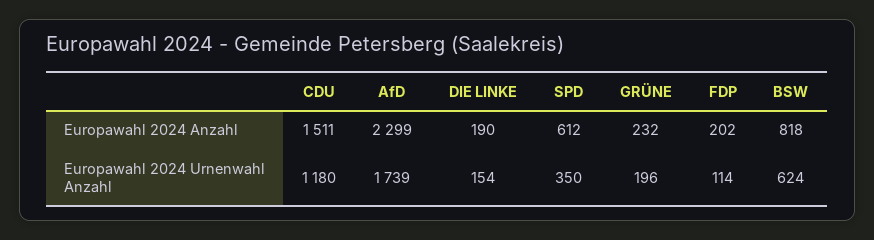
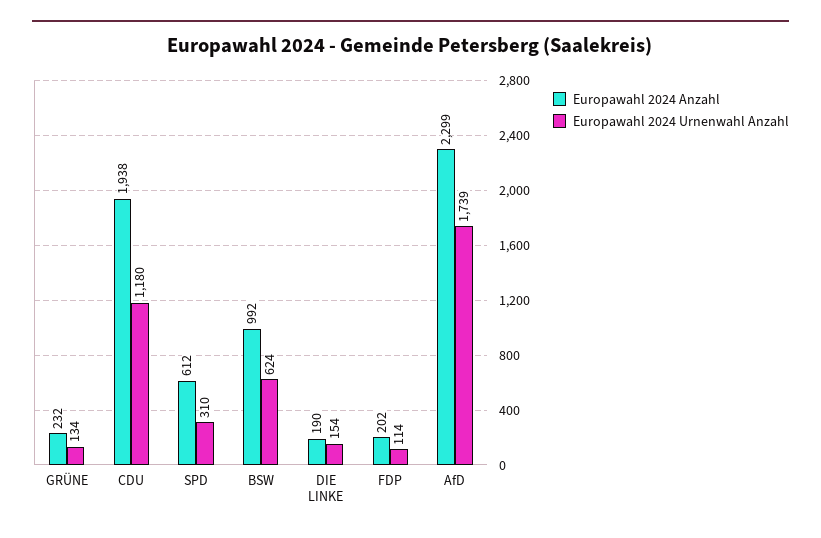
Europawahl 2024 Anzahl, CDU: 1511 -> 1938
Europawahl 2024 Anzahl, BSW: 818 -> 992
Europawahl 2024 Urnenwahl Anzahl, SPD: 350 -> 310
Europawahl 2024 Urnenwahl Anzahl, GRÜNE: 196 -> 134

